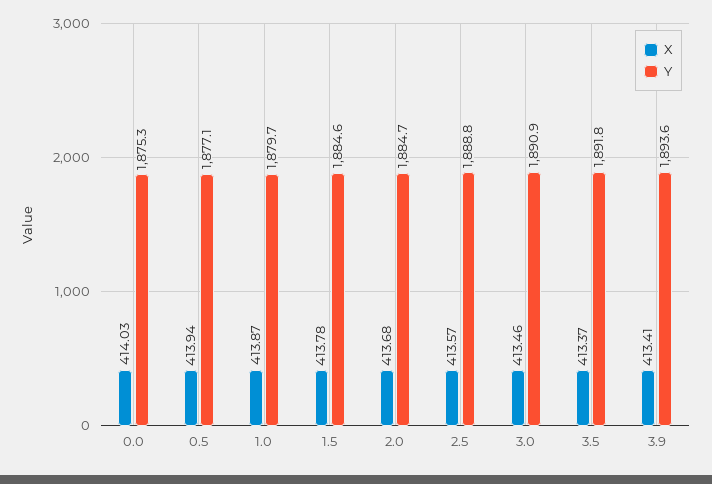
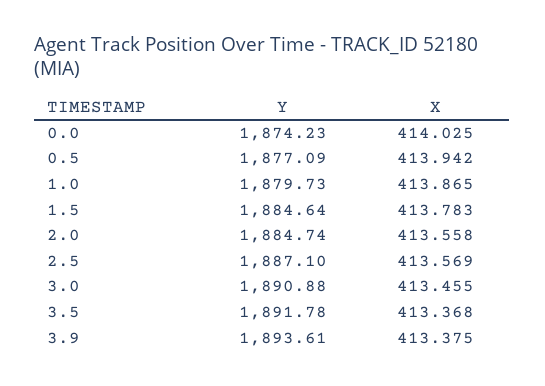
Y, 0.0: 1875.3 -> 1874.23
X, 2.0: 413.68 -> 413.558
Y, 2.5: 1888.8 -> 1887.1
X, 3.9: 413.41 -> 413.375

